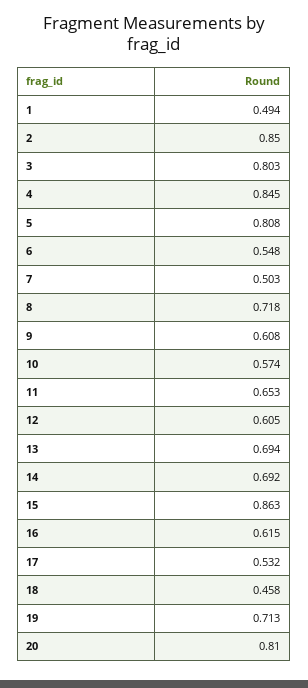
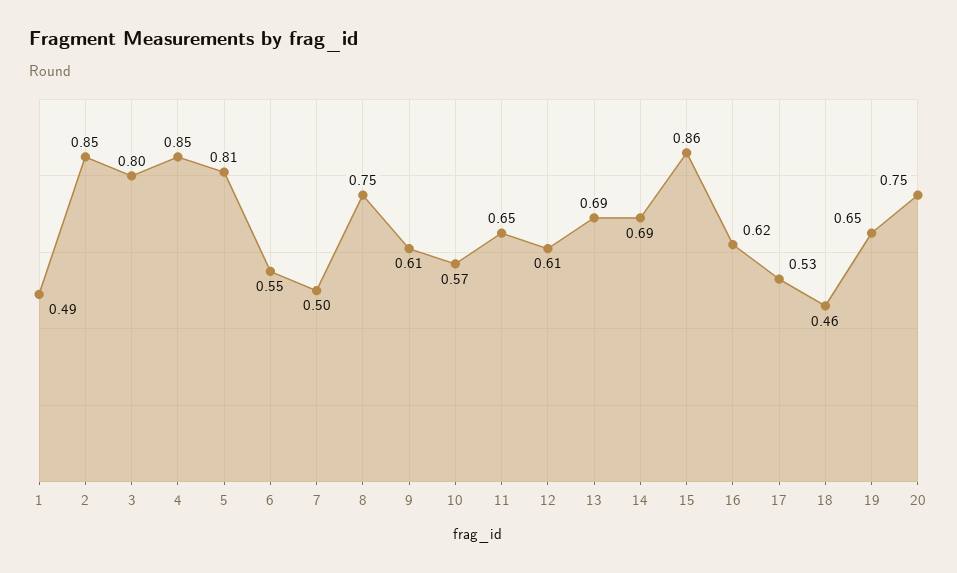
8: 0.718 -> 0.75
19: 0.713 -> 0.65
20: 0.81 -> 0.75

